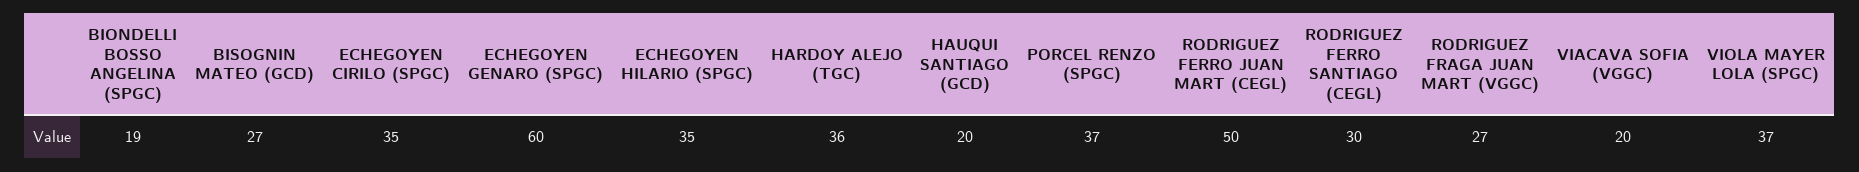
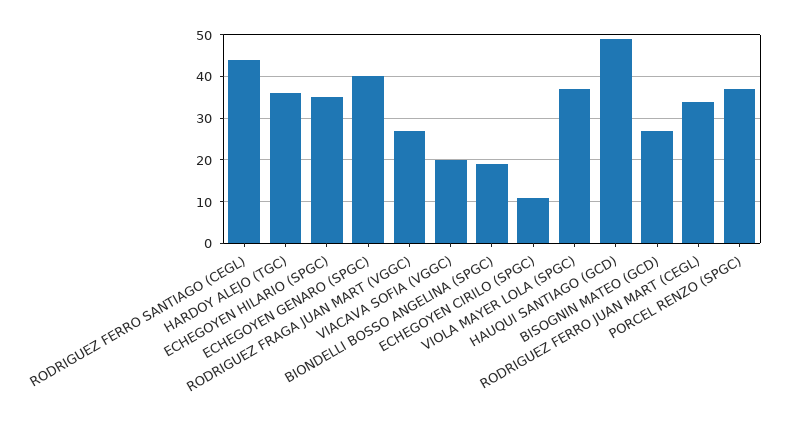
ECHEGOYEN CIRILO (SPGC): 35 -> 10
ECHEGOYEN GENARO (SPGC): 60 -> 40
HAUQUI SANTIAGO (GCD): 20 -> 50
RODRIGUEZ FERRO JUAN MART (CEGL): 50 -> 35
RODRIGUEZ FERRO SANTIAGO (CEGL): 30 -> 45

